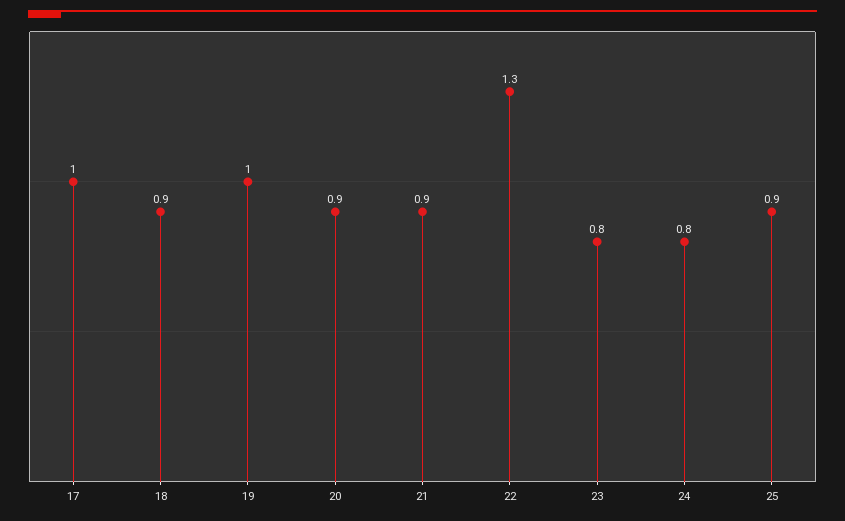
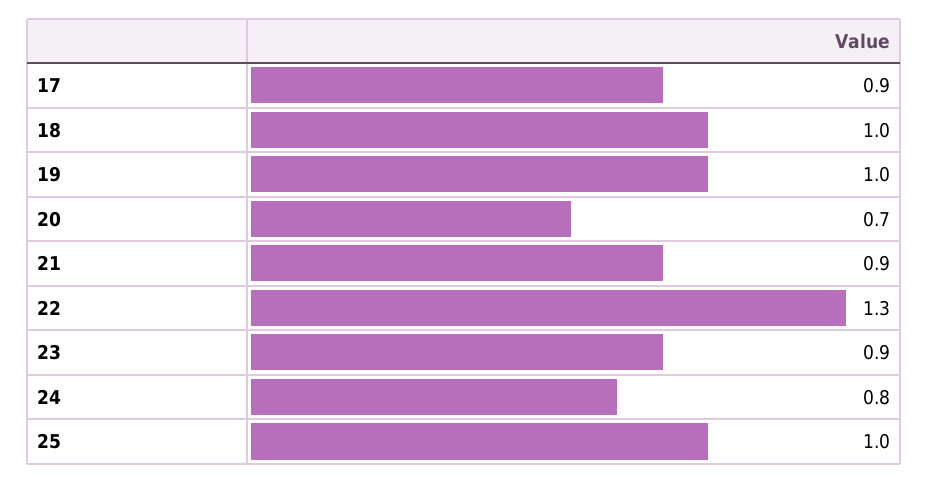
17: 1 -> 0.9
18: 0.9 -> 1
20: 0.9 -> 0.7
23: 0.8 -> 0.9
25: 0.9 -> 1

